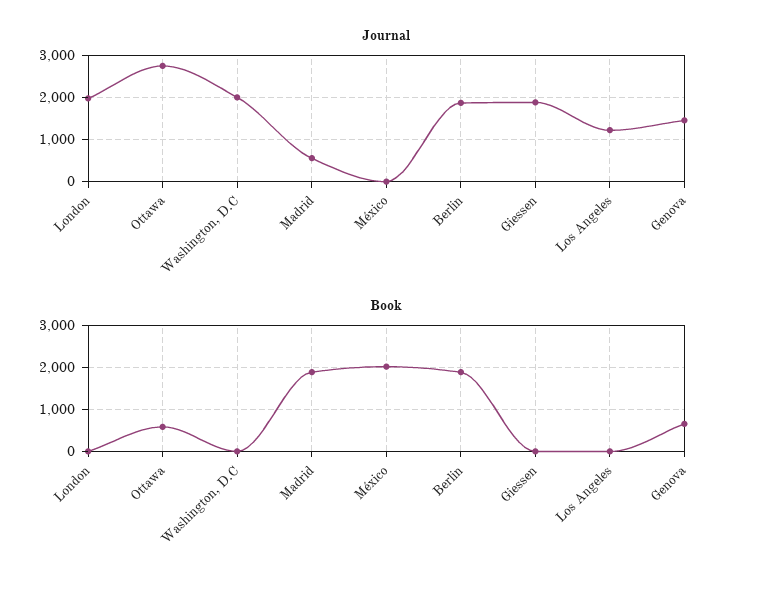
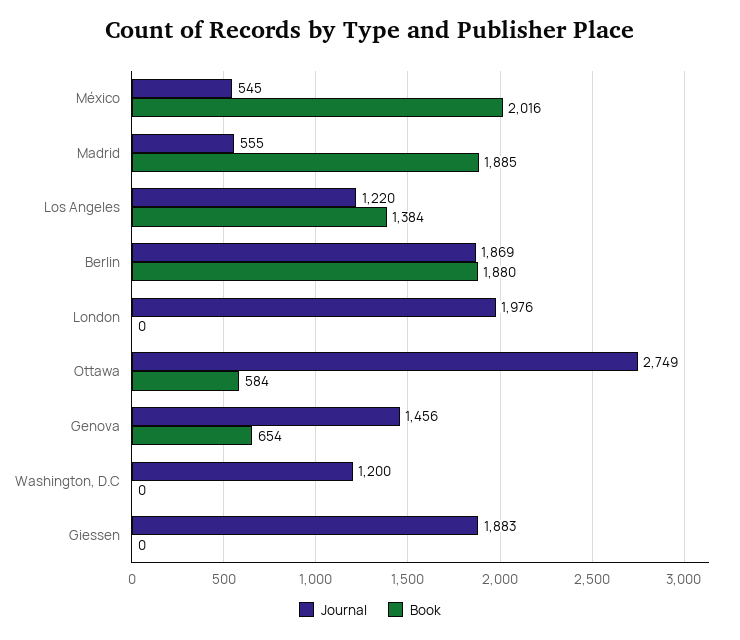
Journal, Washington, D.C: 2000 -> 1200
Journal, México: 0 -> 545
Book, Los Angeles: 0 -> 1384

